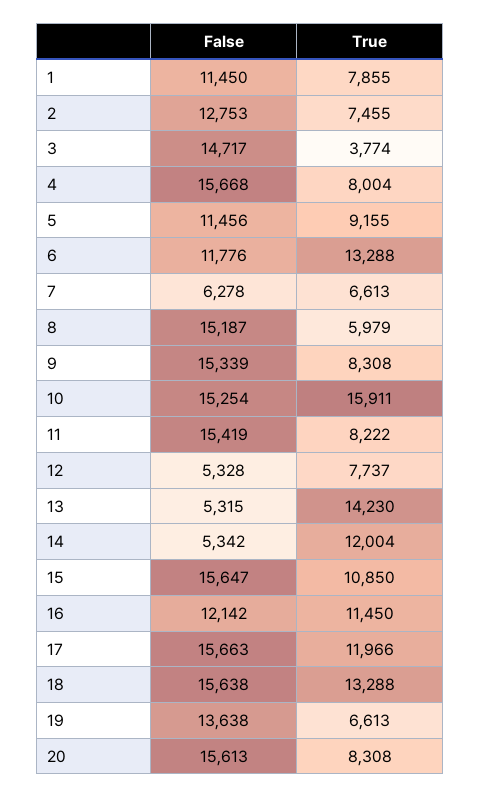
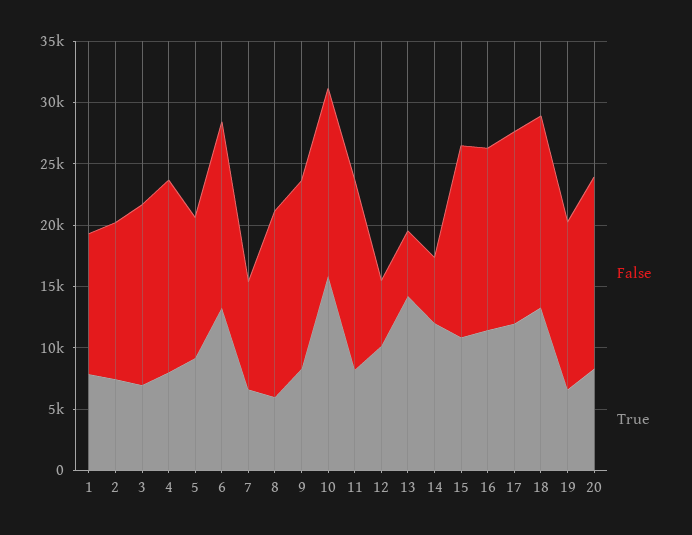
True, 3: 3774 -> 7000
False, 6: 11776 -> 15000
False, 7: 6278 -> 9000
True, 12: 7737 -> 10000
False, 16: 12142 -> 15000

